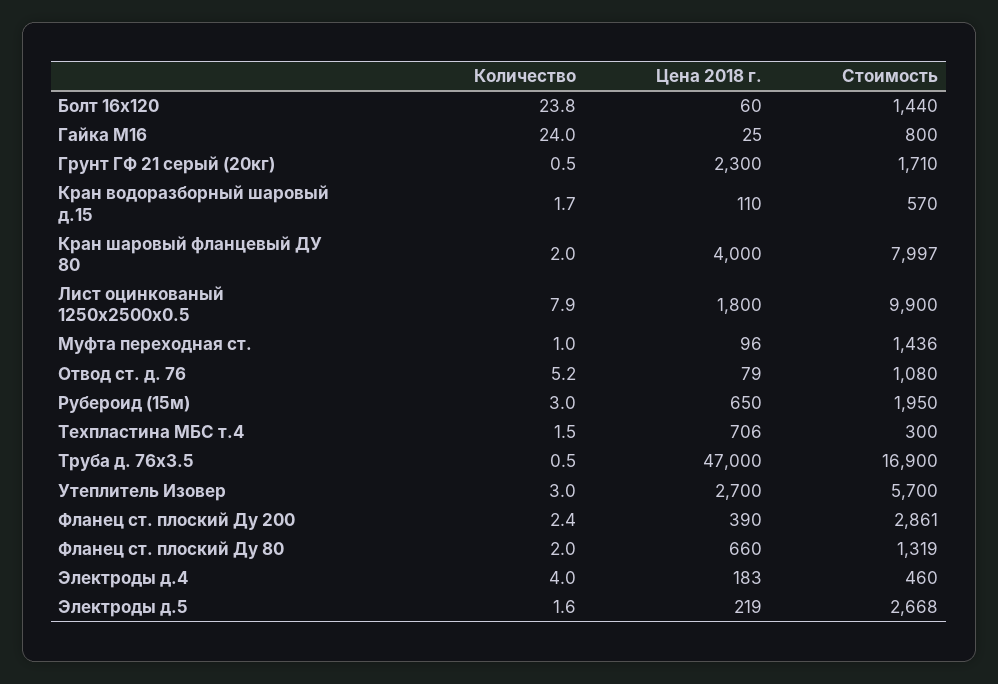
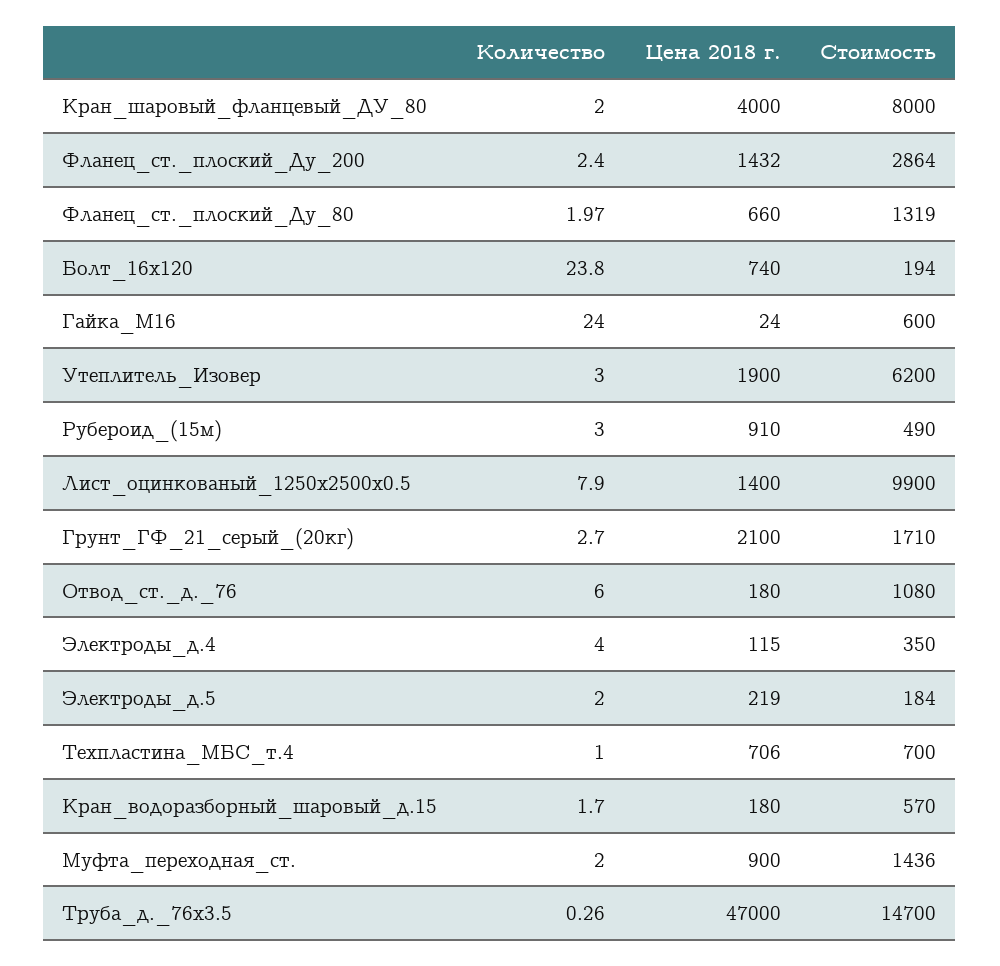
Цена 2018 г., Болт 16x120: 60 -> 740
Стоимость, Болт 16x120: 1440 -> 194
Цена 2018 г., Гайка М16: 25 -> 24
Стоимость, Гайка М16: 800 -> 600
Количество, Грунт ГФ 21 серый (20кг): 0.5 -> 2.7
Цена 2018 г., Грунт ГФ 21 серый (20кг): 2300 -> 2100
Цена 2018 г., Кран водоразборный шаровый д.15: 110 -> 180
Стоимость, Кран шаровый фланцевый ДУ 80: 7997 -> 8000
Цена 2018 г., Лист оцинкованый 1250x2500x0.5: 1800 -> 1400
Количество, Муфта переходная ст.: 1 -> 2
Цена 2018 г., Муфта переходная ст.: 96 -> 900
Количество, Отвод ст. д. 76: 5.2 -> 6
Цена 2018 г., Отвод ст. д. 76: 79 -> 180
Цена 2018 г., Рубероид (15м): 650 -> 910
Стоимость, Рубероид (15м): 1950 -> 490
Количество, Техпластина МБС т.4: 1.5 -> 1
Стоимость, Техпластина МБС т.4: 300 -> 700
Количество, Труба д. 76x3.5: 0.5 -> 0.26
Стоимость, Труба д. 76x3.5: 16900 -> 14700
Цена 2018 г., Утеплитель Изовер: 2700 -> 1900
Стоимость, Утеплитель Изовер: 5700 -> 6200
Цена 2018 г., Фланец ст. плоский Ду 200: 390 -> 1432
Стоимость, Фланец ст. плоский Ду 200: 2861 -> 2864
Количество, Фланец ст. плоский Ду 80: 2 -> 1.97
Цена 2018 г., Электроды д.4: 183 -> 115
Стоимость, Электроды д.4: 460 -> 350
Количество, Электроды д.5: 1.6 -> 2
Стоимость, Электроды д.5: 2668 -> 184

